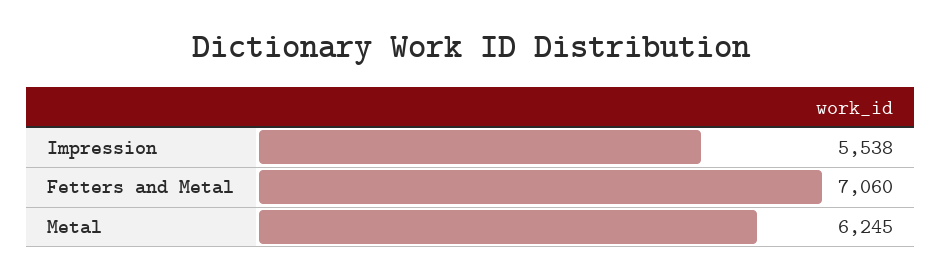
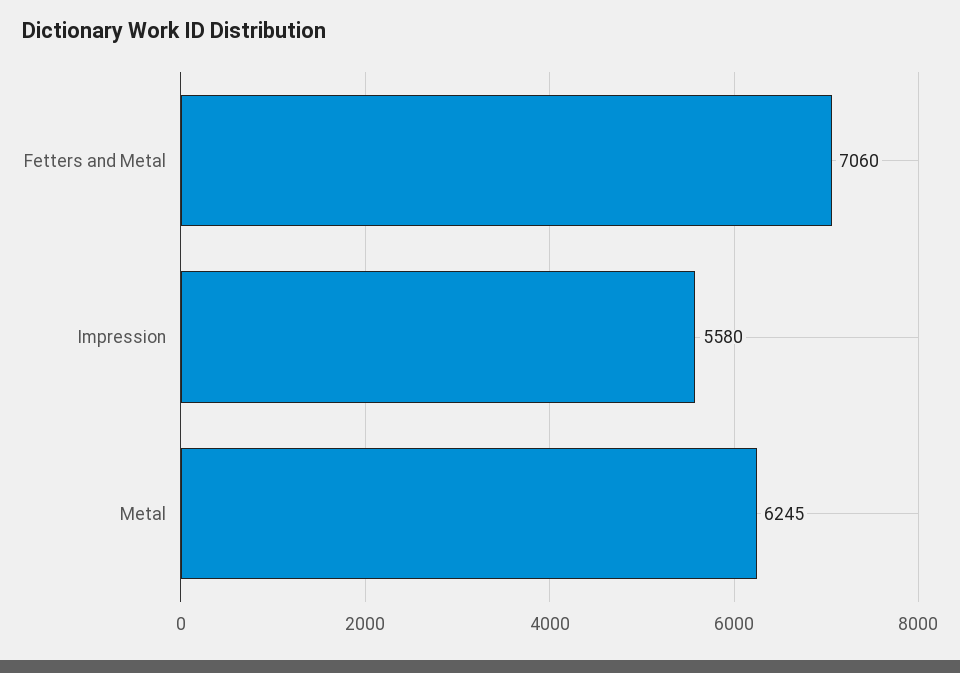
Impression: 5538 -> 5580

